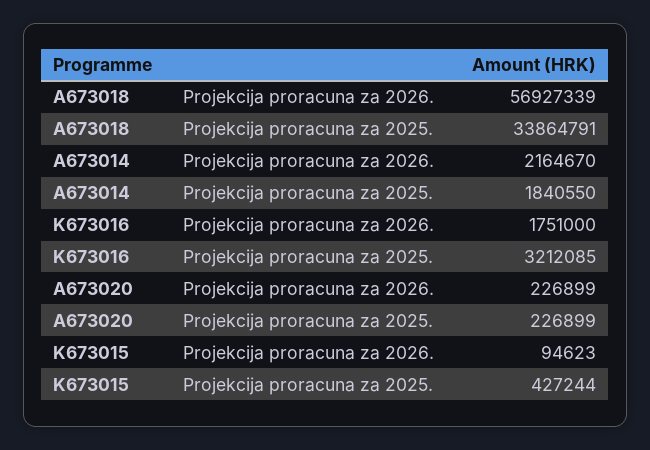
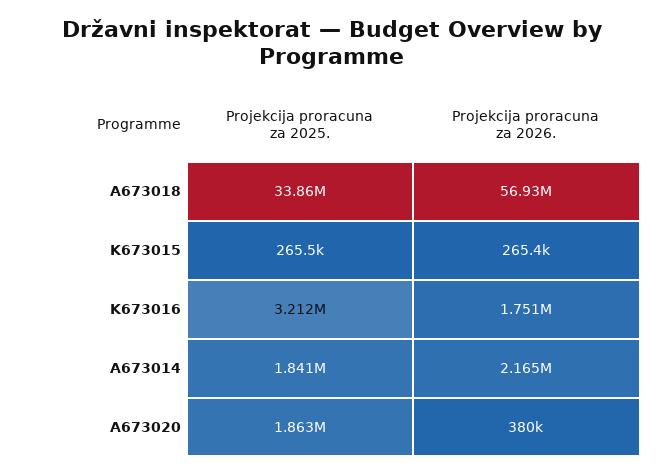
A673020, Projekcija proracuna za 2026.: 226899 -> 380000
A673020, Projekcija proracuna za 2025.: 226899 -> 1863000
K673015, Projekcija proracuna za 2026.: 94623 -> 265400
K673015, Projekcija proracuna za 2025.: 427244 -> 265500

